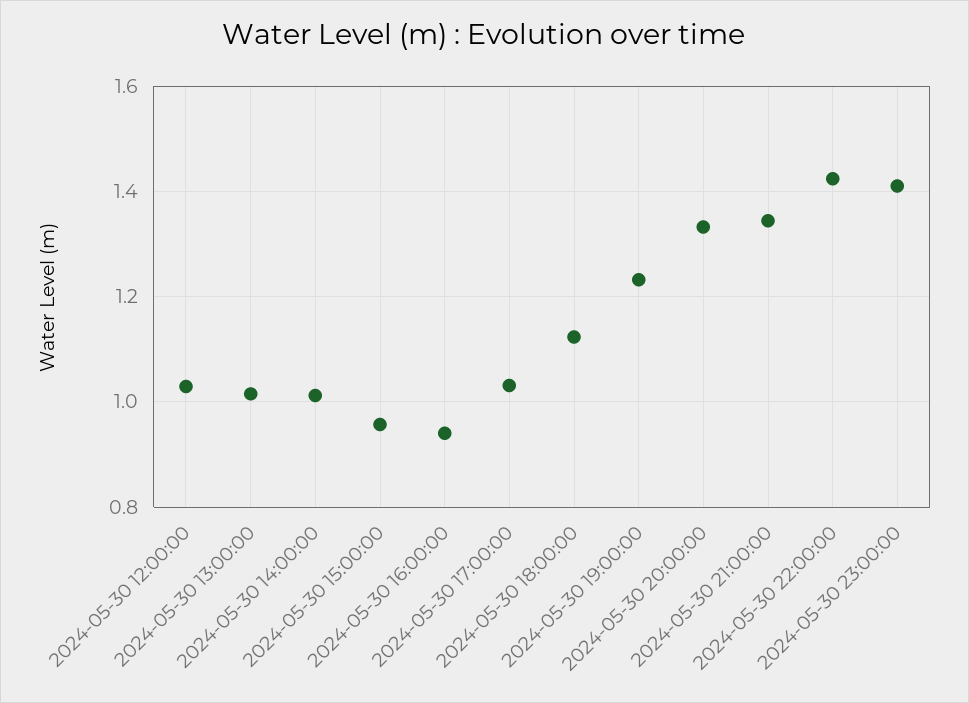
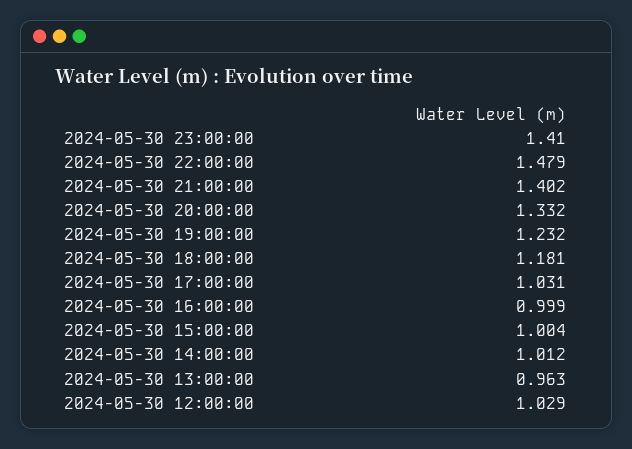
2024-05-30 13:00:00: 1.02 -> 0.963
2024-05-30 15:00:00: 0.96 -> 1.004
2024-05-30 16:00:00: 0.94 -> 0.999
2024-05-30 18:00:00: 1.12 -> 1.181
2024-05-30 21:00:00: 1.34 -> 1.402
2024-05-30 22:00:00: 1.42 -> 1.479

